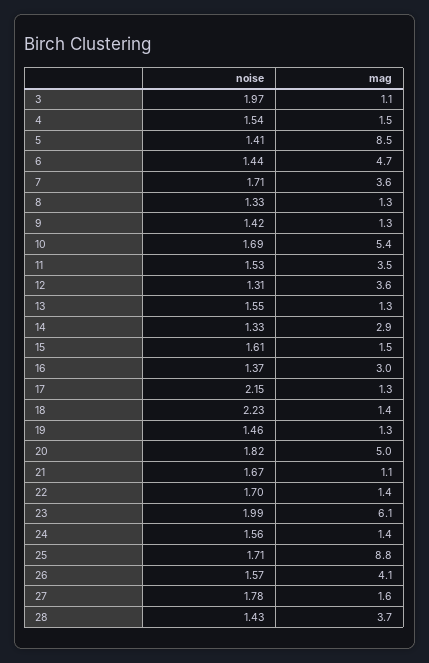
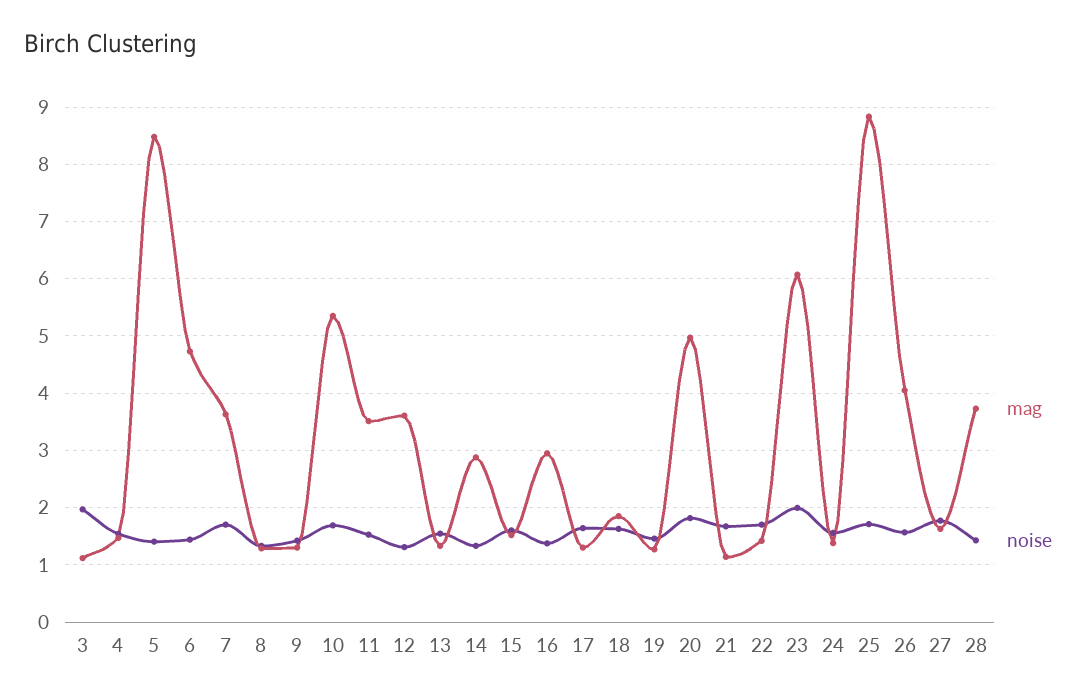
noise, 17: 2.15 -> 1.6
noise, 18: 2.23 -> 1.6
mag, 18: 1.4 -> 1.8

